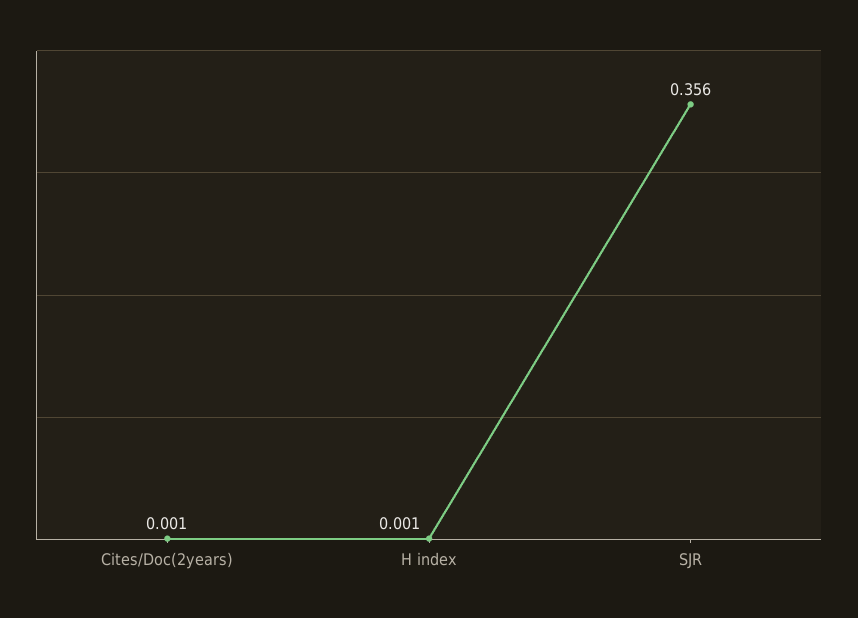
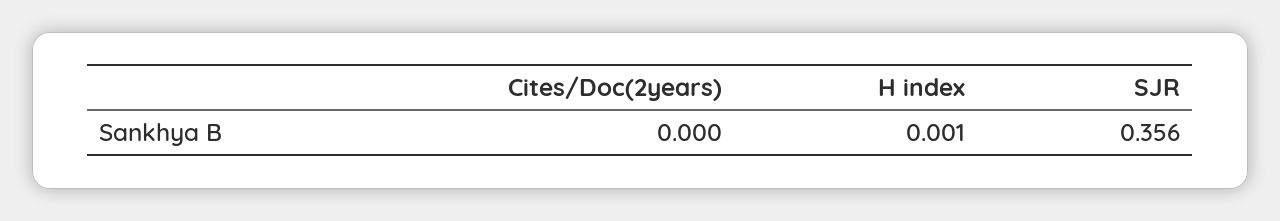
Cites/Doc(2years): 0.001 -> 0

